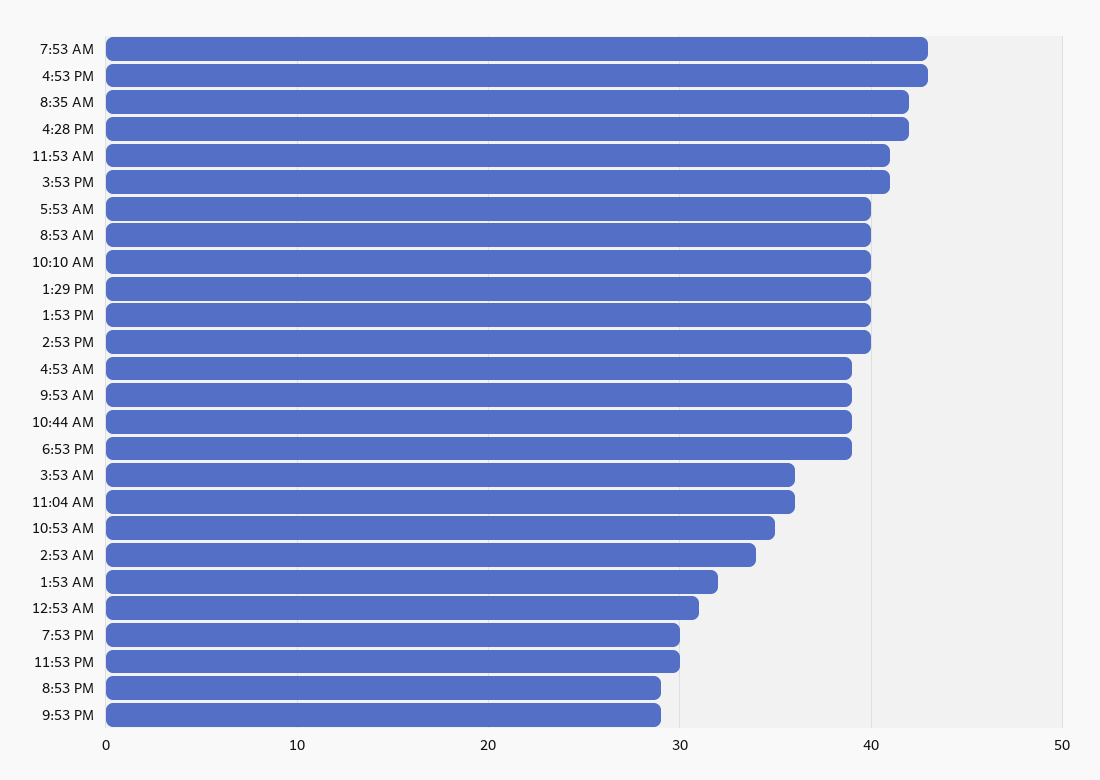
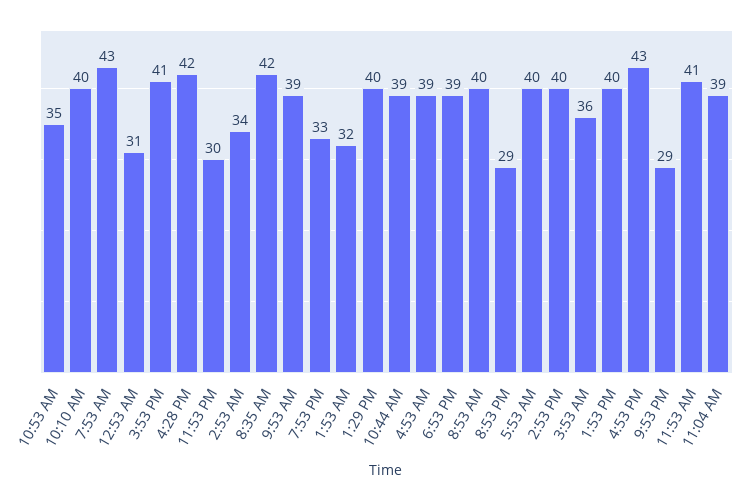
11:04 AM: 36 -> 39
7:53 PM: 30 -> 33

